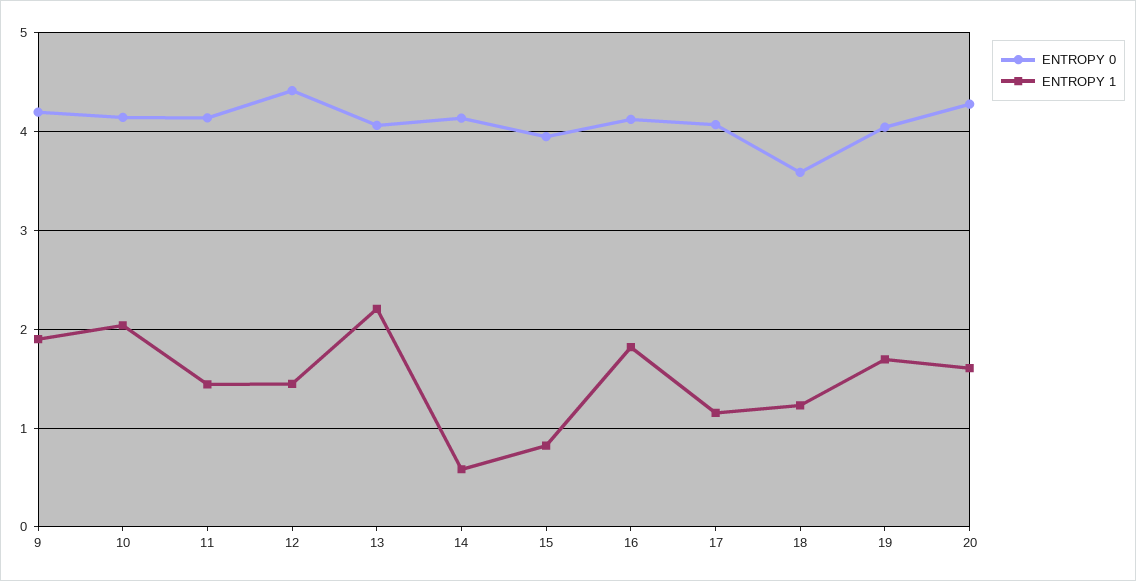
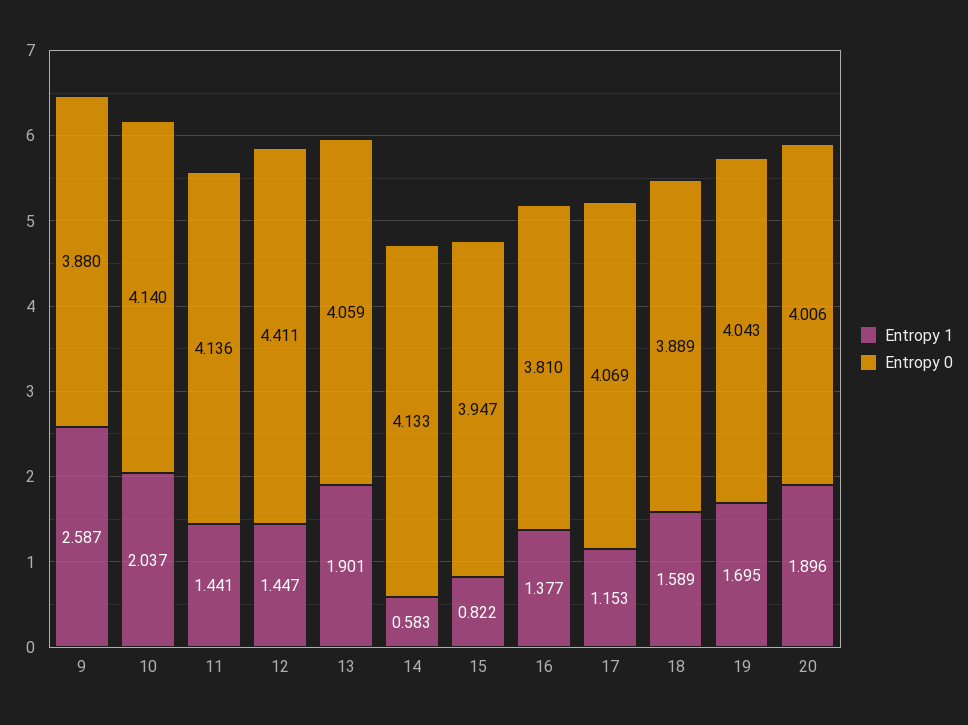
ENTROPY 0, 9: 4.2 -> 3.88
ENTROPY 1, 9: 1.9 -> 2.587
ENTROPY 1, 13: 2.2 -> 1.901
ENTROPY 0, 16: 4.1 -> 3.81
ENTROPY 1, 16: 1.8 -> 1.377
ENTROPY 0, 18: 3.6 -> 3.889
ENTROPY 1, 18: 1.2 -> 1.589
ENTROPY 0, 20: 4.3 -> 4.006
ENTROPY 1, 20: 1.6 -> 1.896

